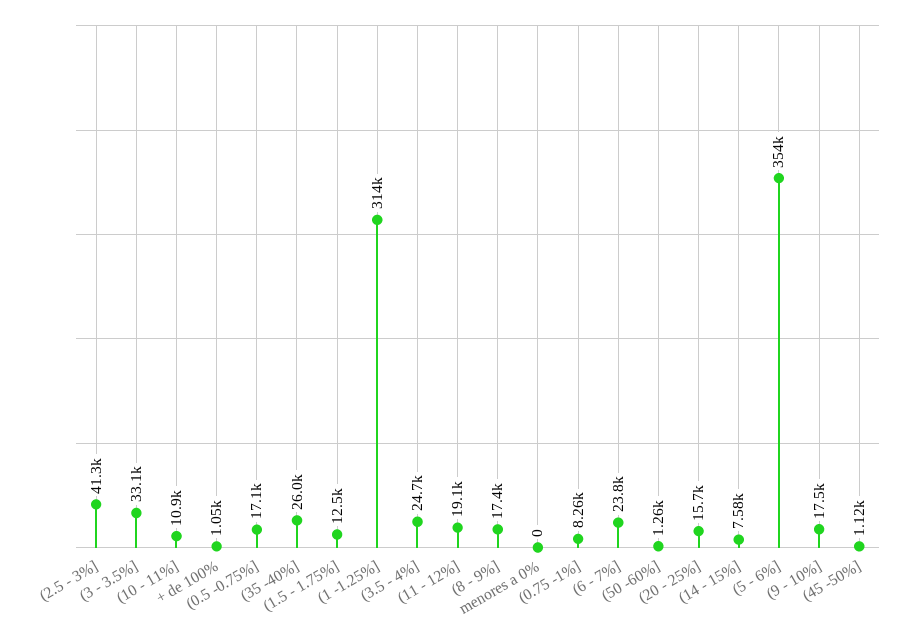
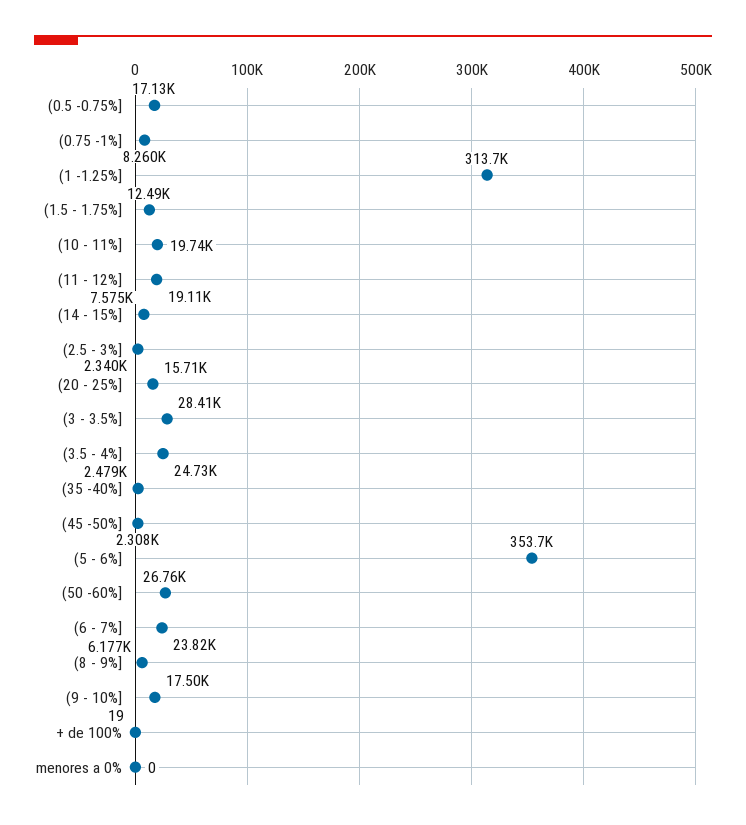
(2.5 - 3%]: 41300 -> 2340
(3 - 3.5%]: 33100 -> 28410
(10 - 11%]: 10900 -> 19740
+ de 100%: 1050 -> 19
(35 -40%]: 26000 -> 2479
(8 - 9%]: 17400 -> 6177
(50 -60%]: 1260 -> 26760
(45 -50%]: 1120 -> 2308

